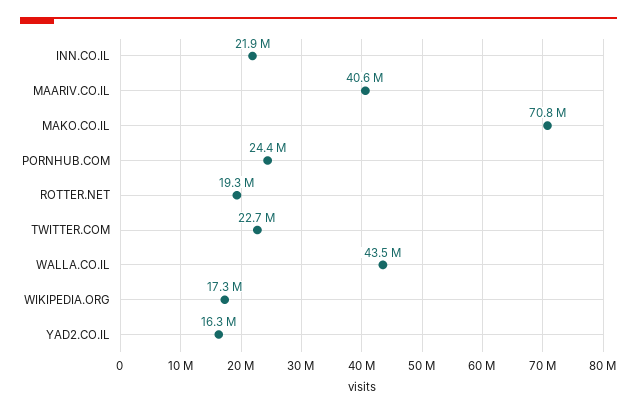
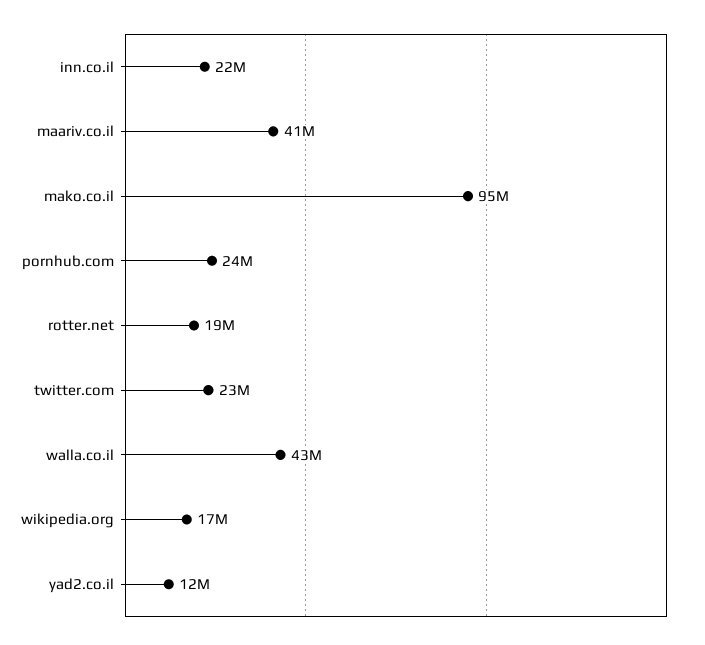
MAKO.CO.IL: 70800000 -> 95000000
YAD2.CO.IL: 16300000 -> 12000000

